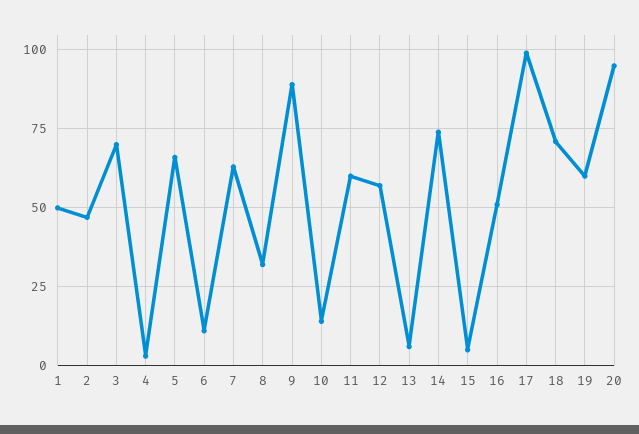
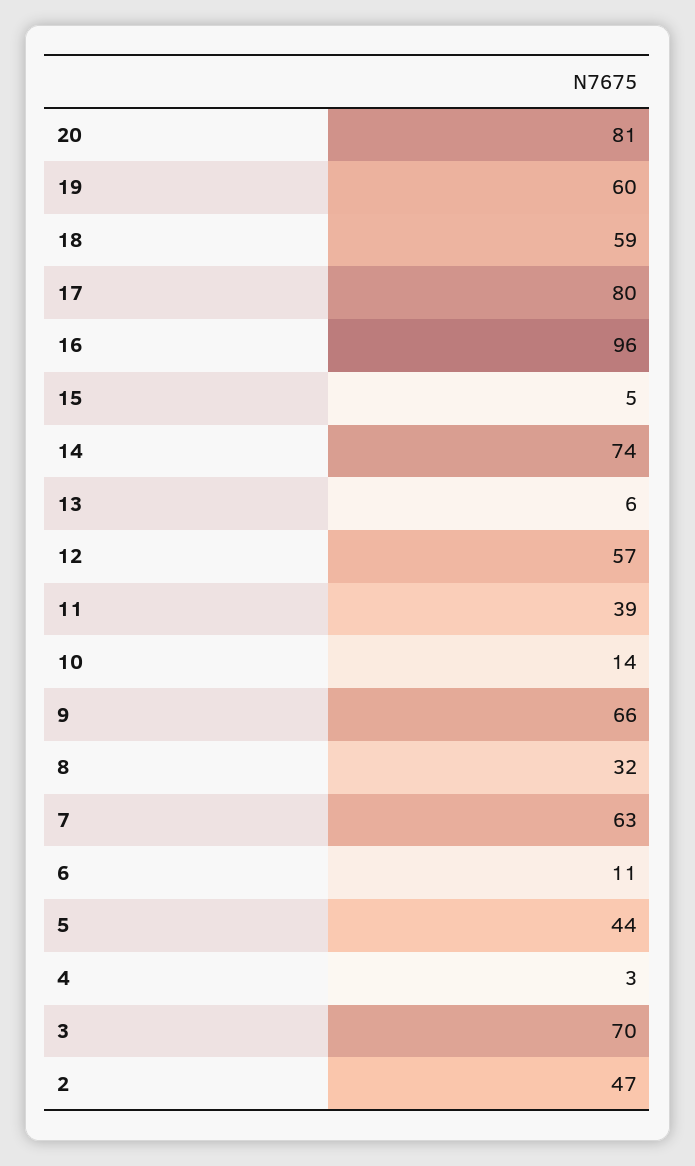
1: 50 -> none
5: 65 -> 44
9: 90 -> 66
11: 60 -> 39
16: 50 -> 96
17: 100 -> 80
18: 70 -> 59
20: 95 -> 81

